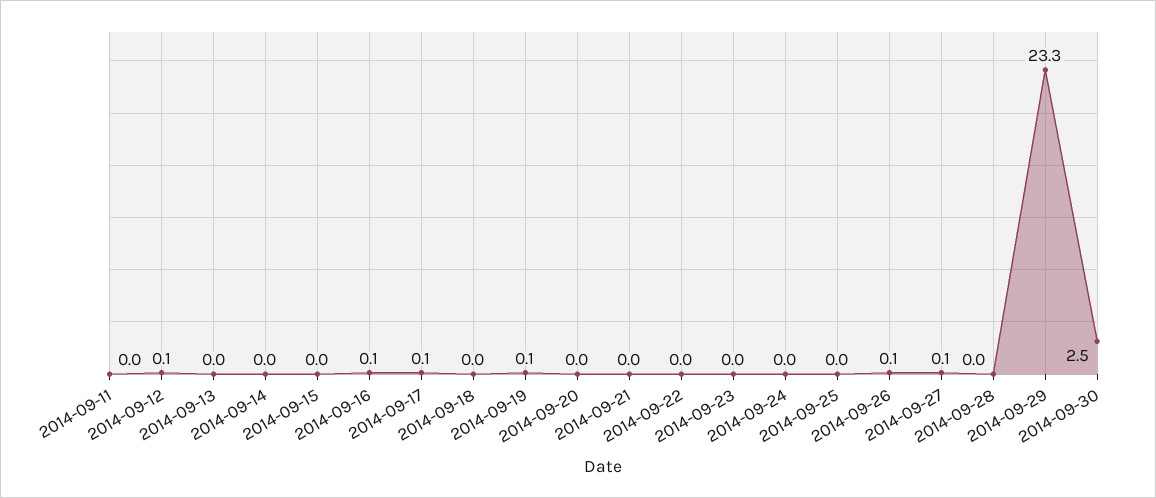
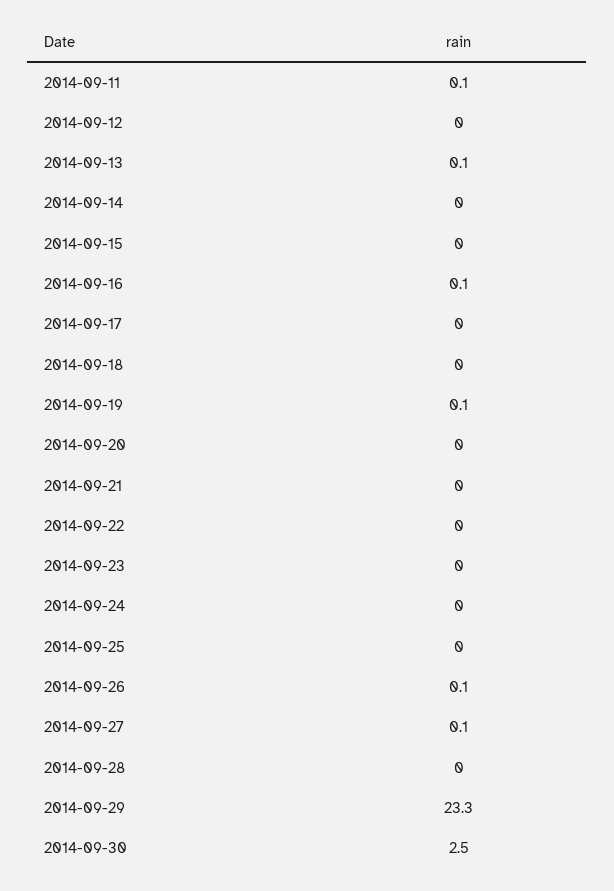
2014-09-11: 0 -> 0.1
2014-09-12: 0.1 -> 0
2014-09-13: 0 -> 0.1
2014-09-17: 0.1 -> 0

